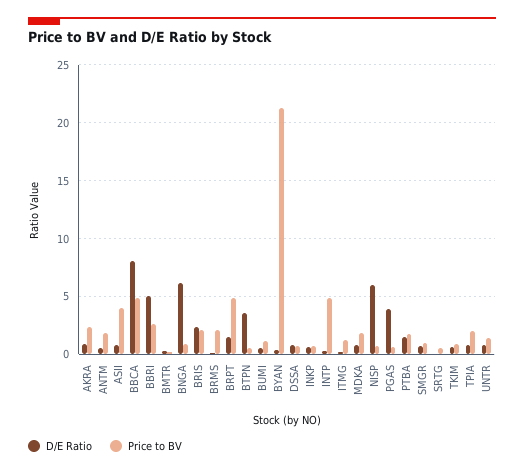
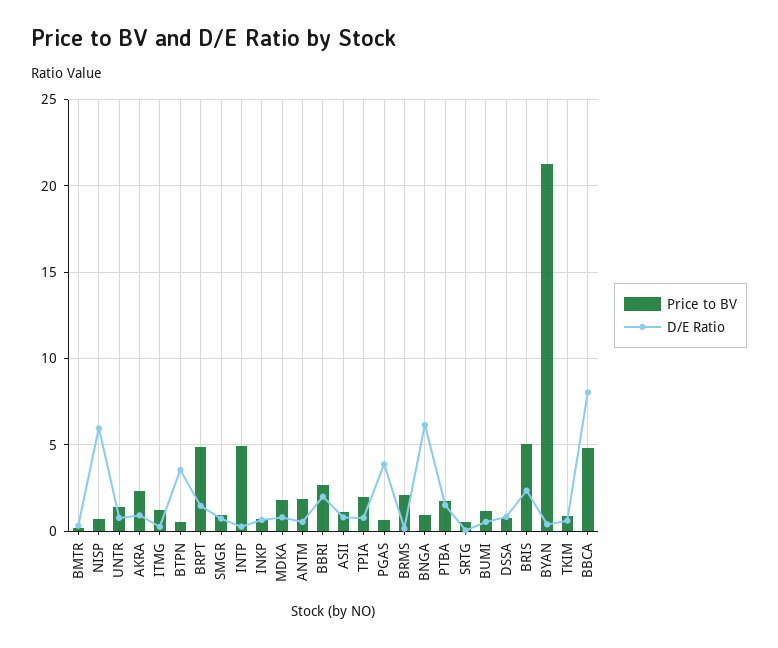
Price to BV, ASII: 4 -> 1
D/E Ratio, BBRI: 5 -> 2
Price to BV, BRIS: 2 -> 5

